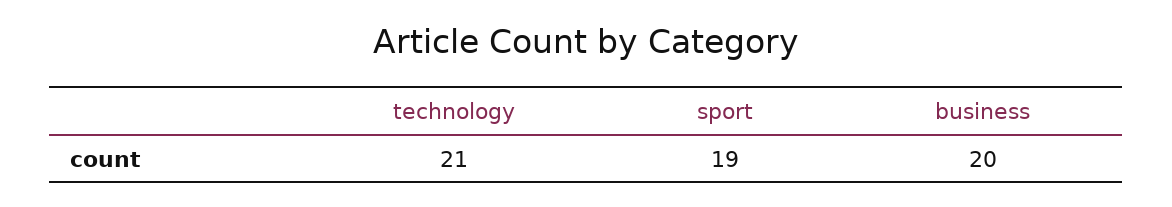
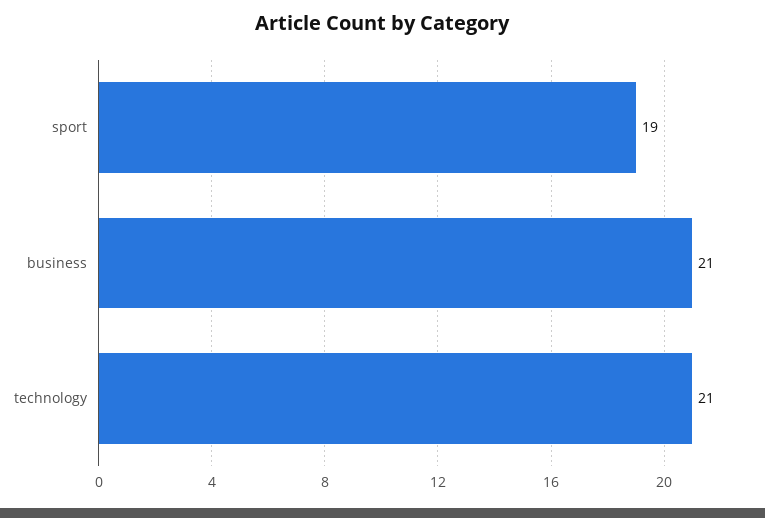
business: 20 -> 21

